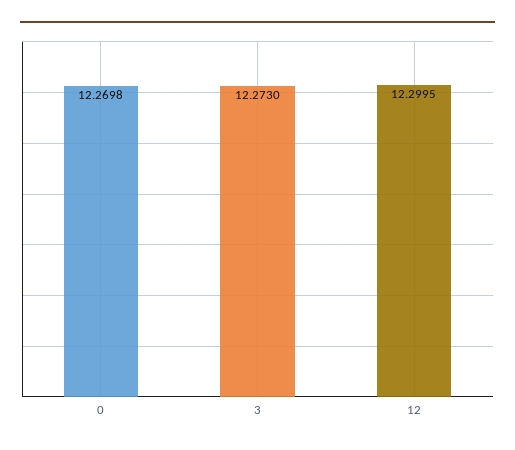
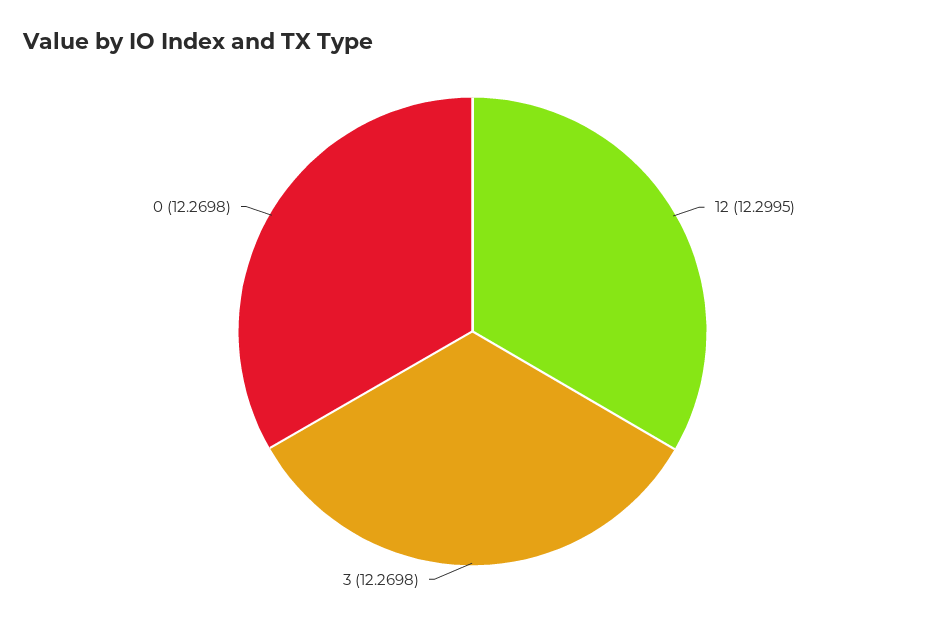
3: 12.273 -> 12.2698

